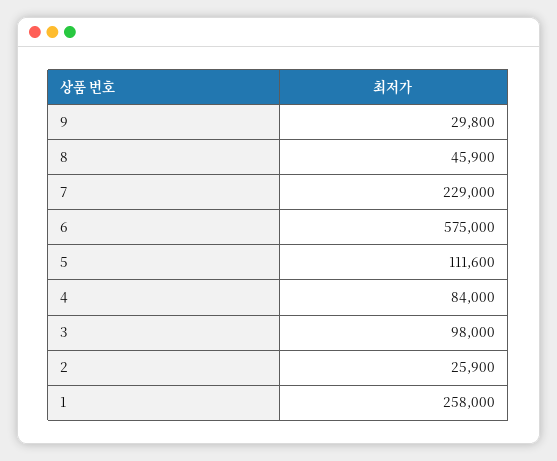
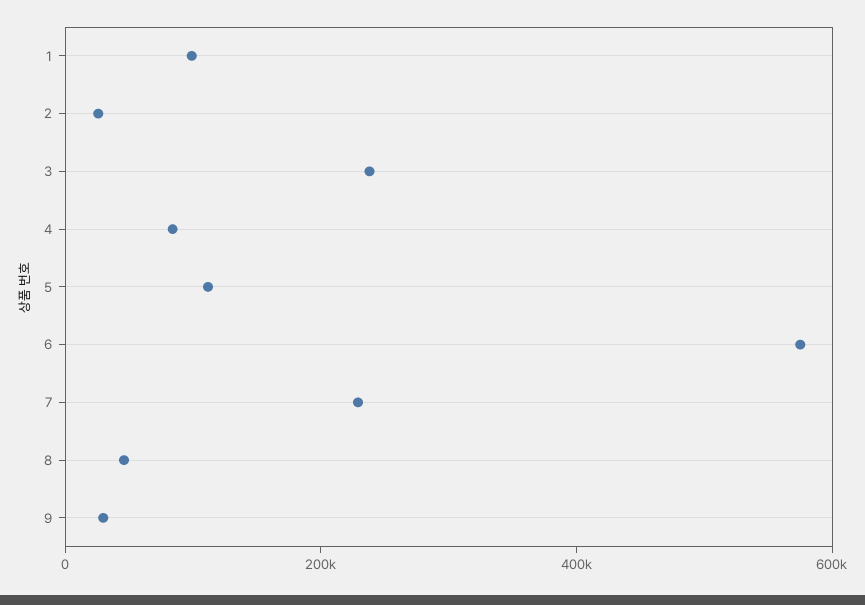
3: 98000 -> 250000
1: 258000 -> 100000

